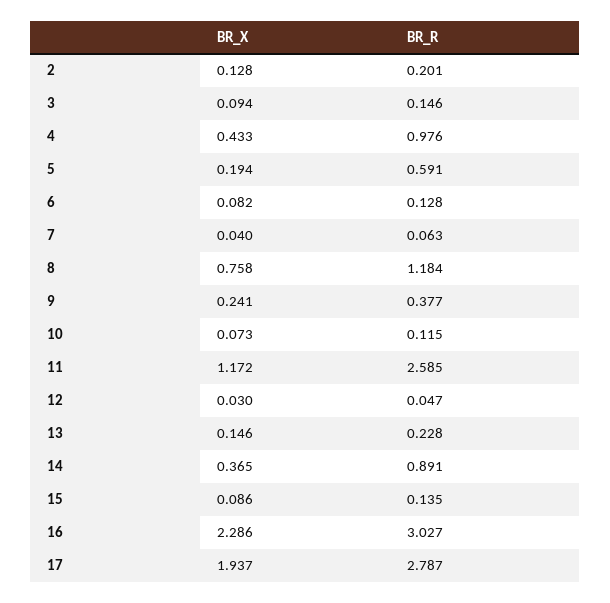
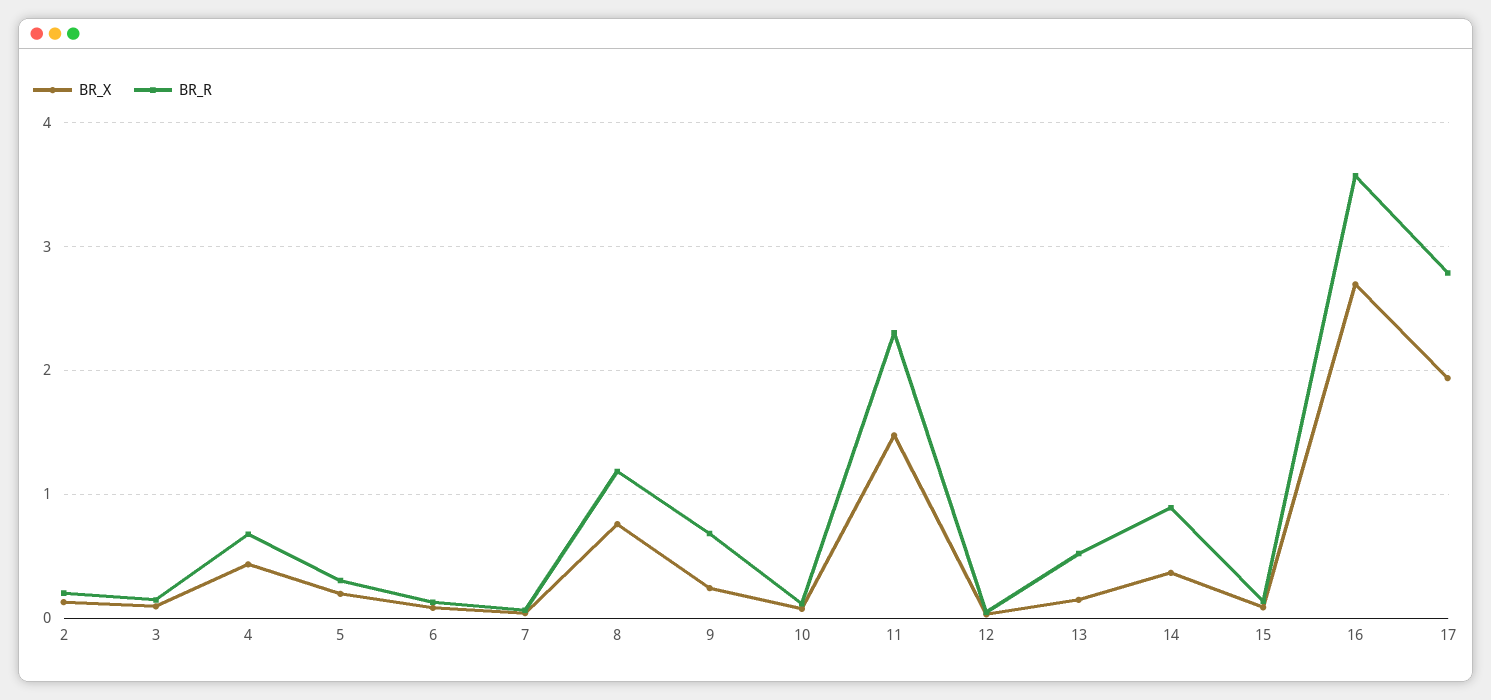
BR_R, 4: 0.976 -> 0.7
BR_R, 5: 0.591 -> 0.3
BR_R, 9: 0.377 -> 0.7
BR_X, 11: 1.172 -> 1.5
BR_R, 11: 2.585 -> 2.3
BR_R, 13: 0.228 -> 0.5
BR_X, 16: 2.286 -> 2.7
BR_R, 16: 3.027 -> 3.6

